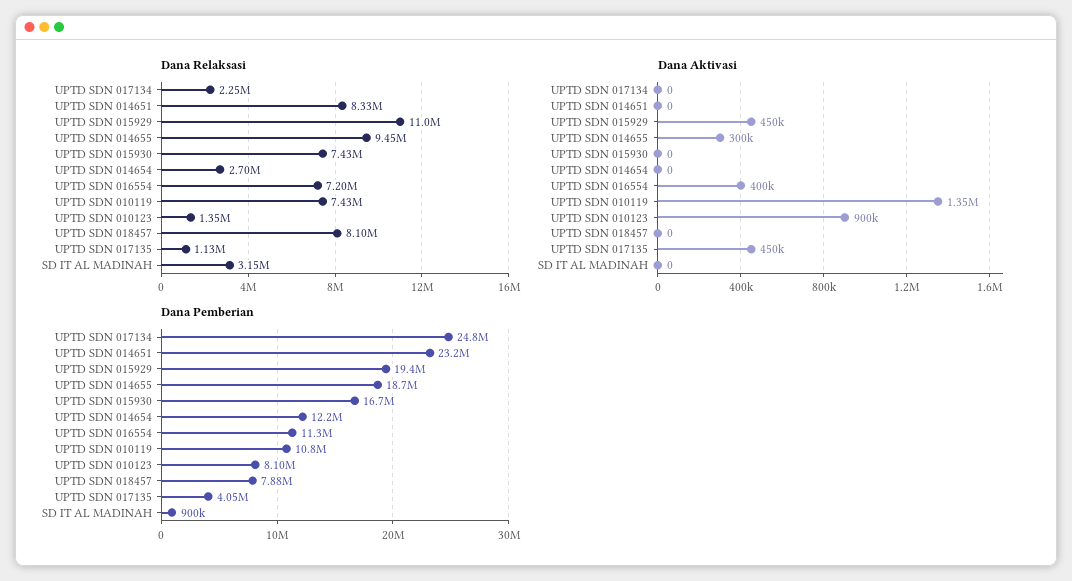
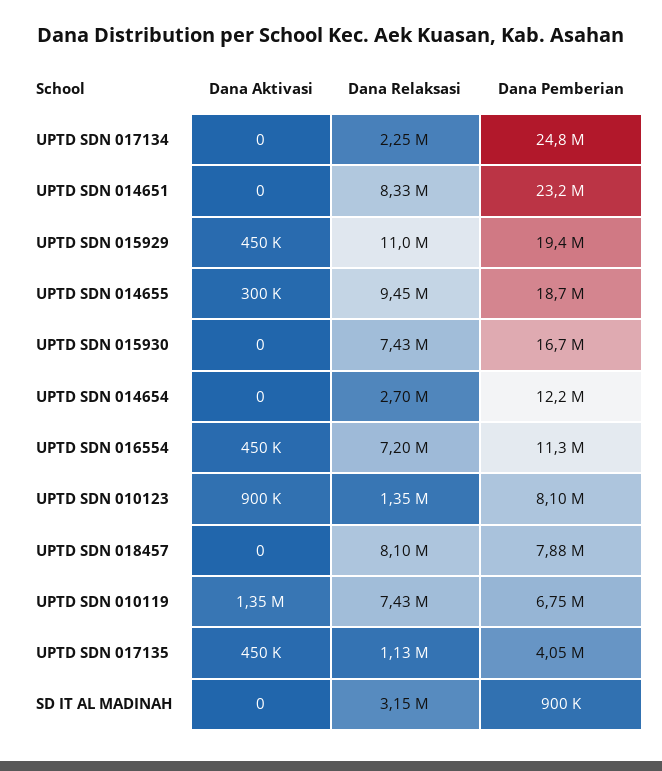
Dana Aktivasi, UPTD SDN 016554: 400000 -> 450000
Dana Pemberian, UPTD SDN 010119: 10800000 -> 6750000

